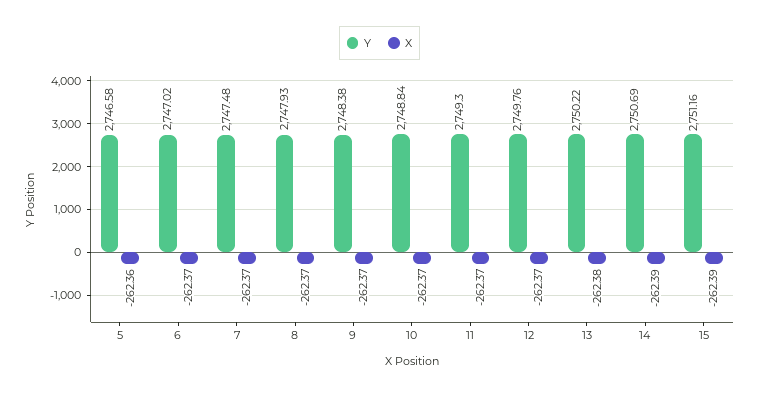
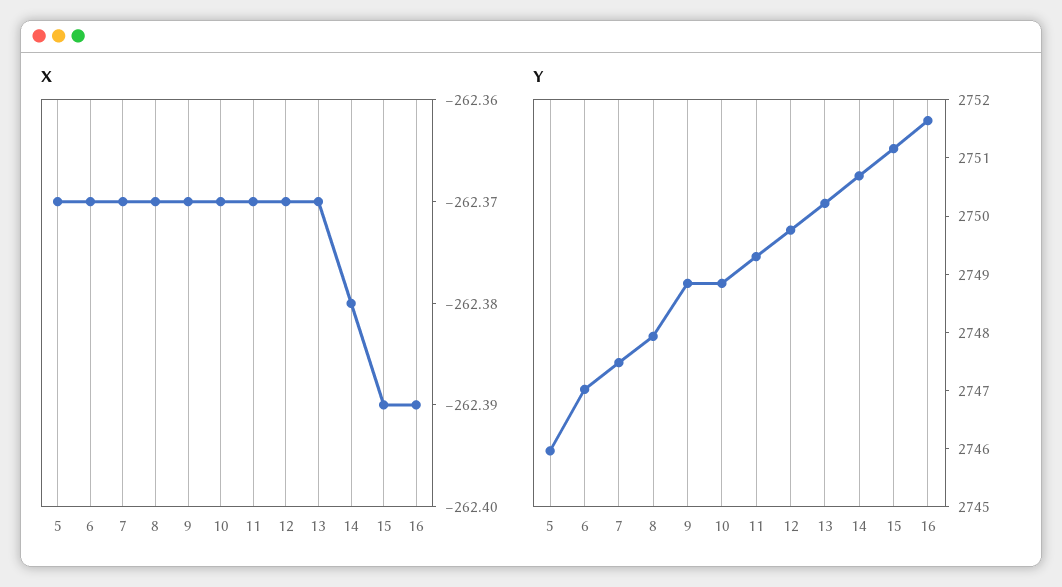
Y, 5: 2746.58 -> 2746
X, 5: -262.36 -> -262.37
Y, 9: 2748.38 -> 2748.8
X, 13: -262.38 -> -262.37
X, 14: -262.39 -> -262.38
X, 16: none -> -262.39
Y, 16: none -> 2751.6

